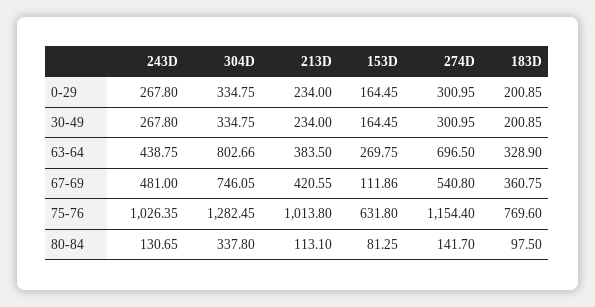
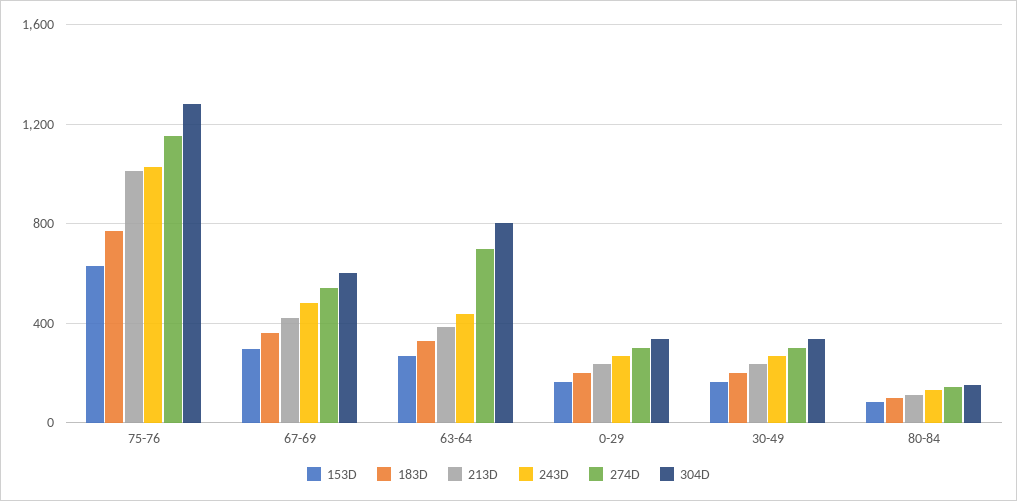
304D, 67-69: 746.05 -> 600
153D, 67-69: 111.86 -> 300
304D, 80-84: 337.8 -> 150

